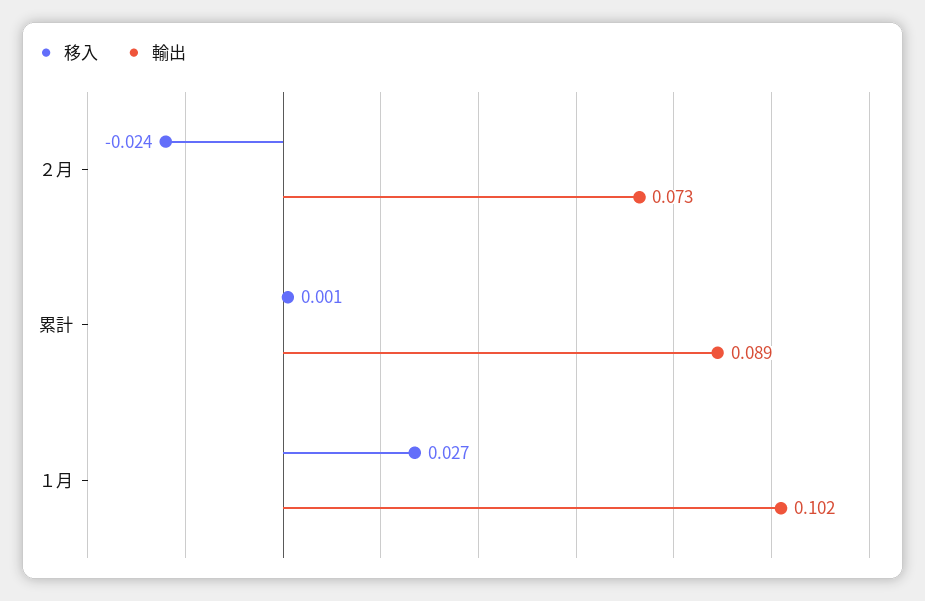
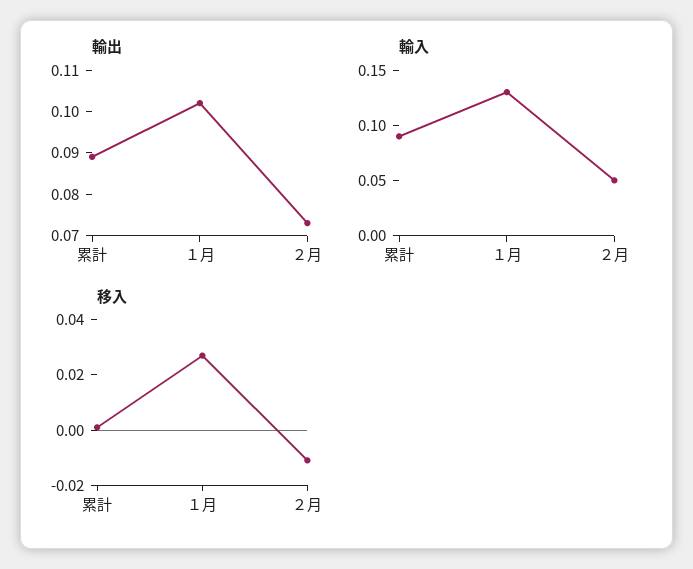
移入, ２月: -0.024 -> -0.01
輸入, 累計: none -> 0.09
輸入, １月: none -> 0.13
輸入, ２月: none -> 0.05

